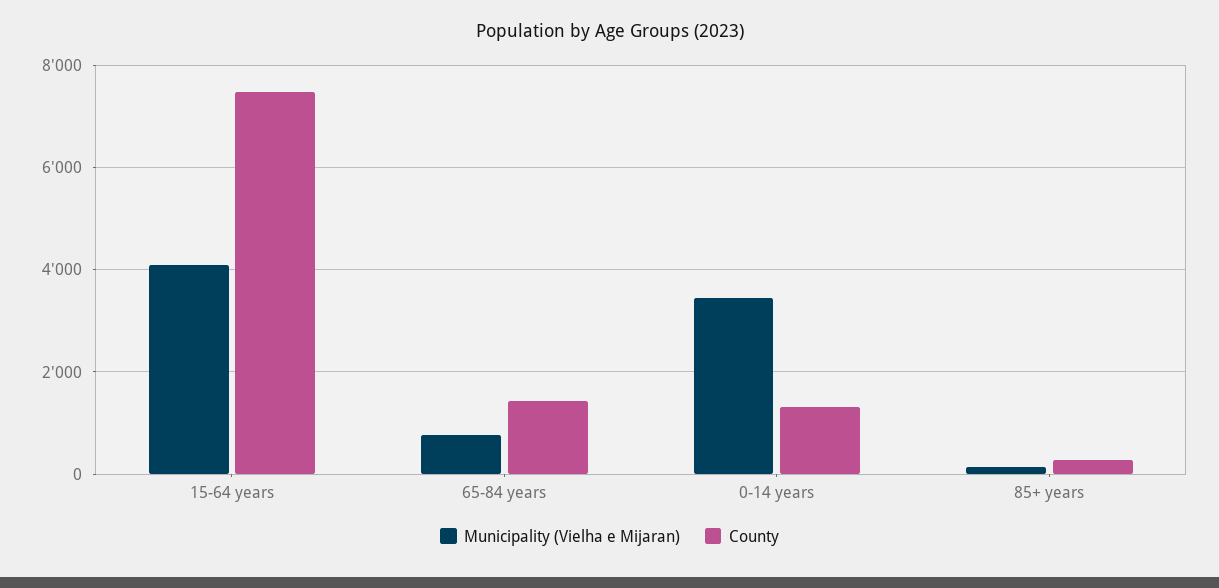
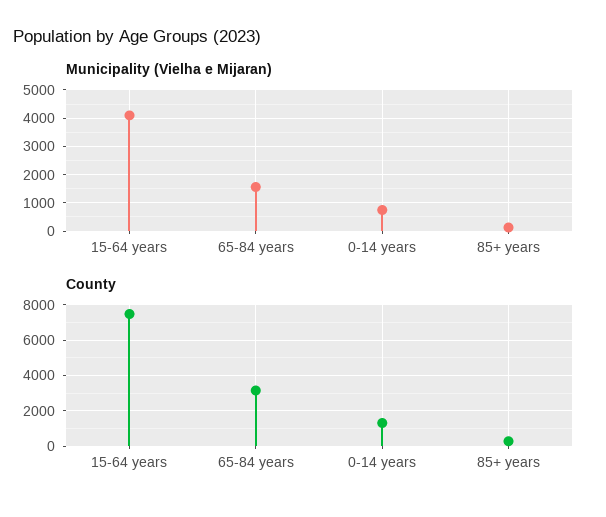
Municipality (Vielha e Mijaran), 65-84 years: 800 -> 1500
County, 65-84 years: 1400 -> 3000
Municipality (Vielha e Mijaran), 0-14 years: 3400 -> 750

